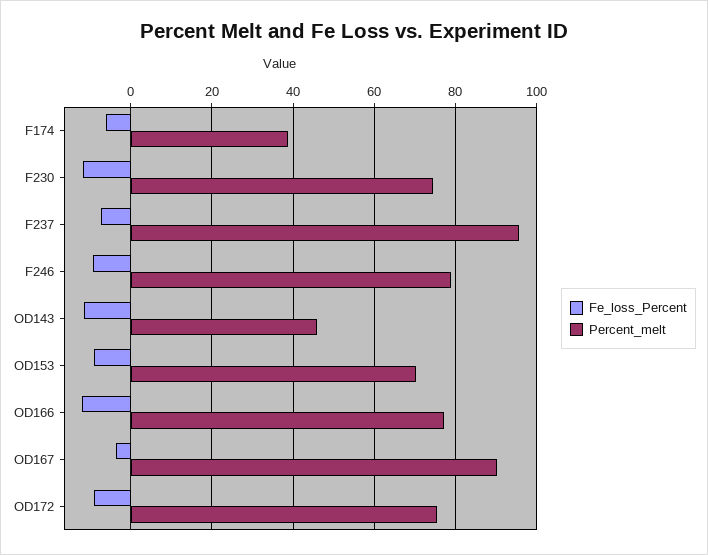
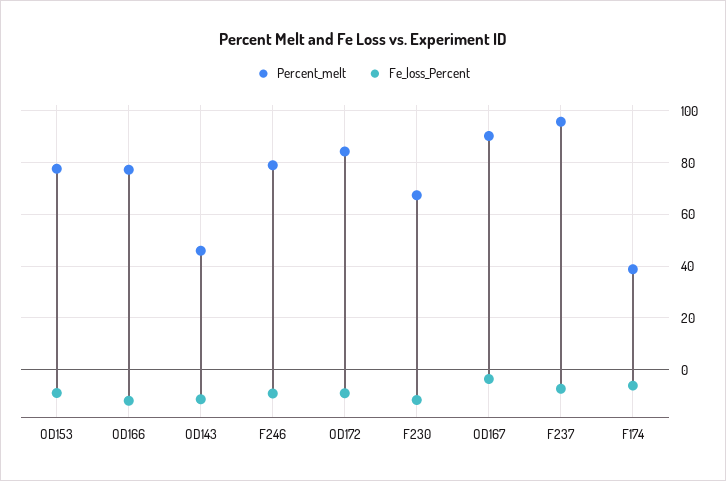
Percent_melt, F230: 74 -> 67.5
Percent_melt, OD153: 70 -> 77.5
Percent_melt, OD172: 76 -> 85

